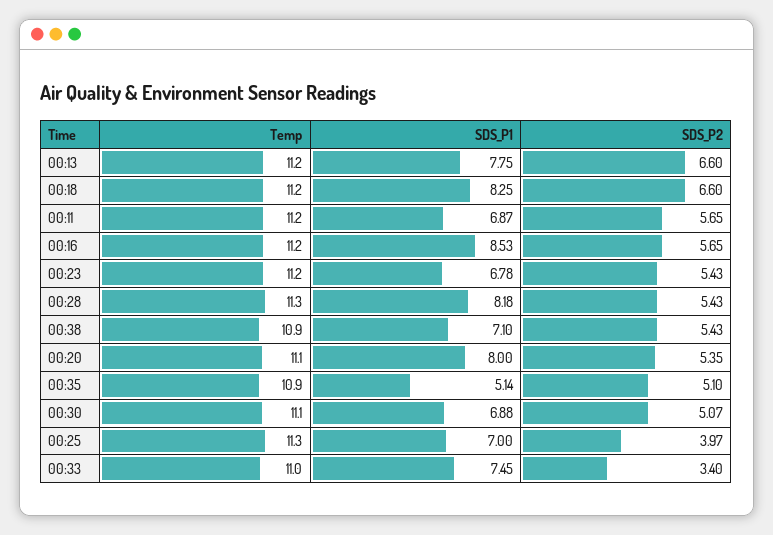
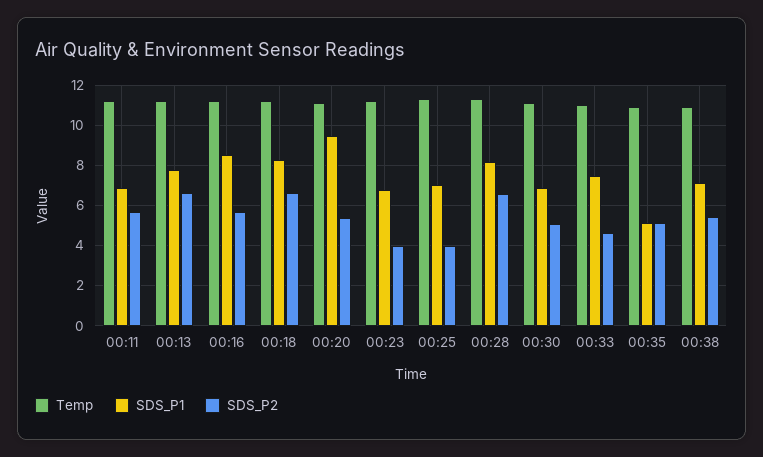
SDS_P2, 00:23: 5.43 -> 4
SDS_P2, 00:28: 5.43 -> 6.5
SDS_P1, 00:20: 8 -> 9.5
SDS_P2, 00:33: 3.4 -> 4.5

